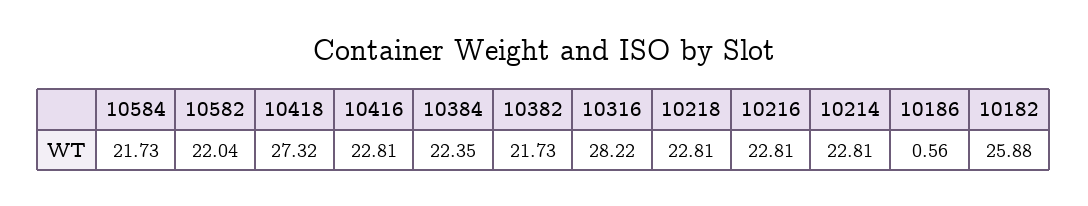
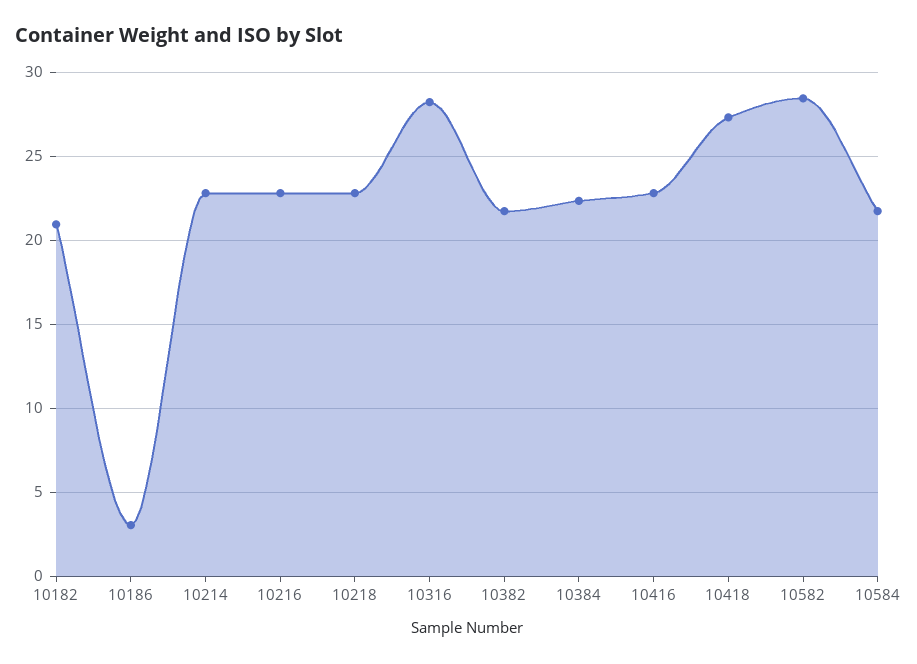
10582: 22.04 -> 28.5
10186: 0.56 -> 3
10182: 25.88 -> 21

